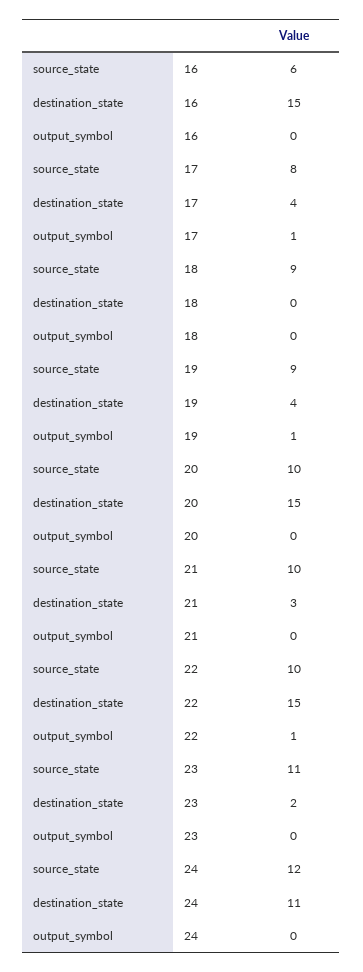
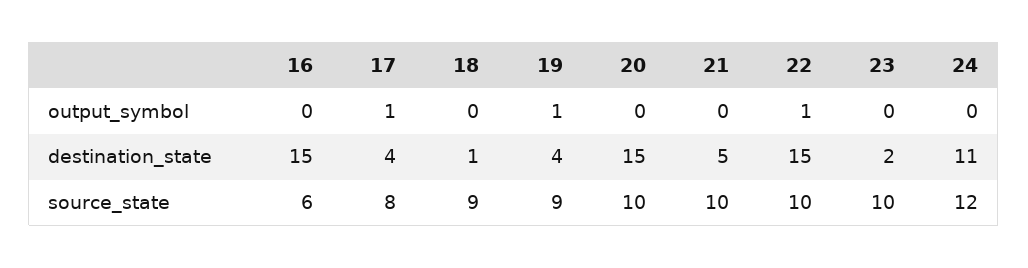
destination_state, 18: 0 -> 1
destination_state, 21: 3 -> 5
source_state, 23: 11 -> 10

